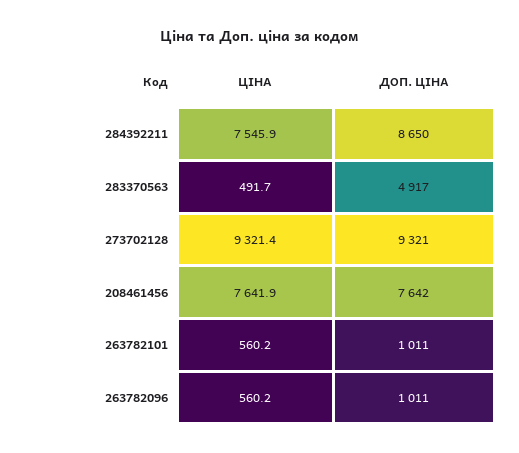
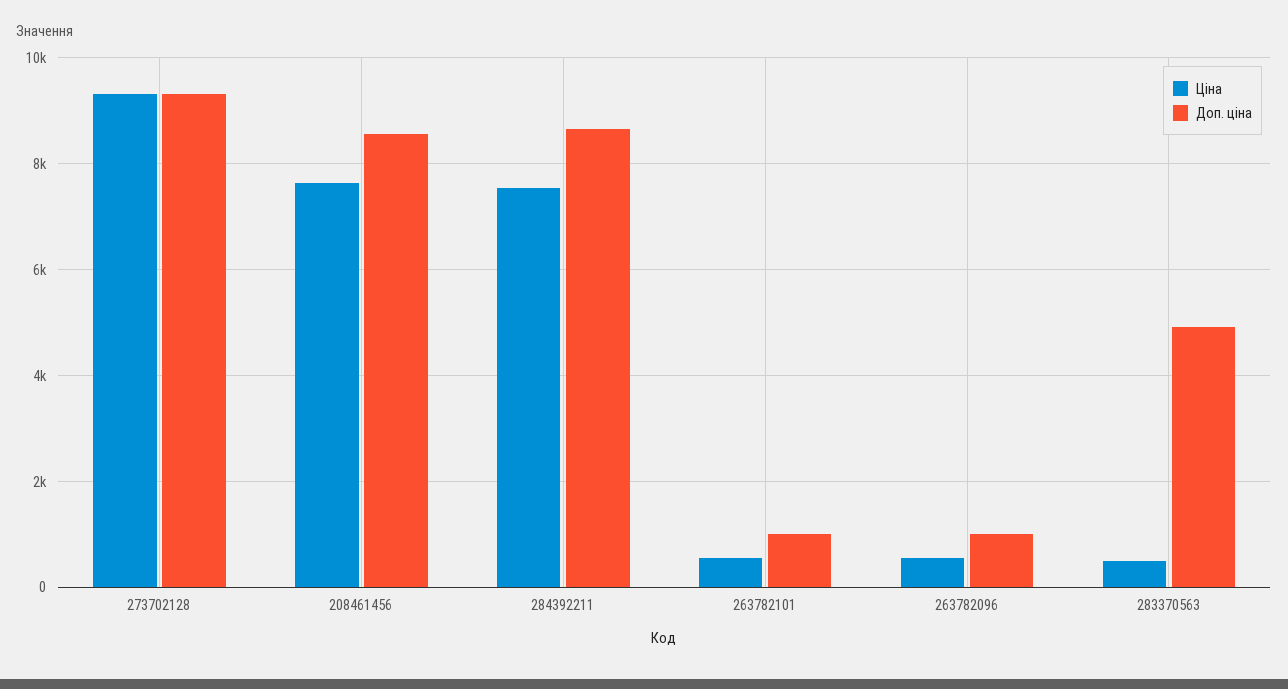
ДОП. ЦІНА, 208461456: 7642 -> 8600

